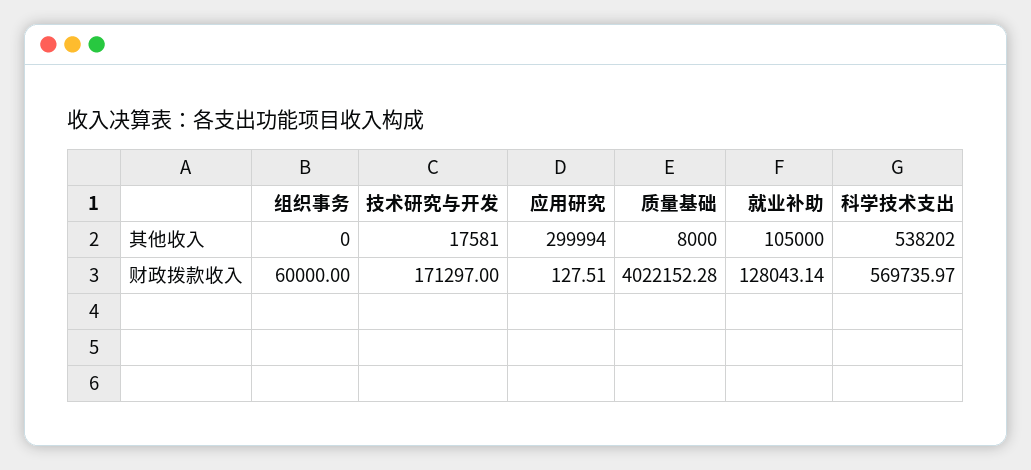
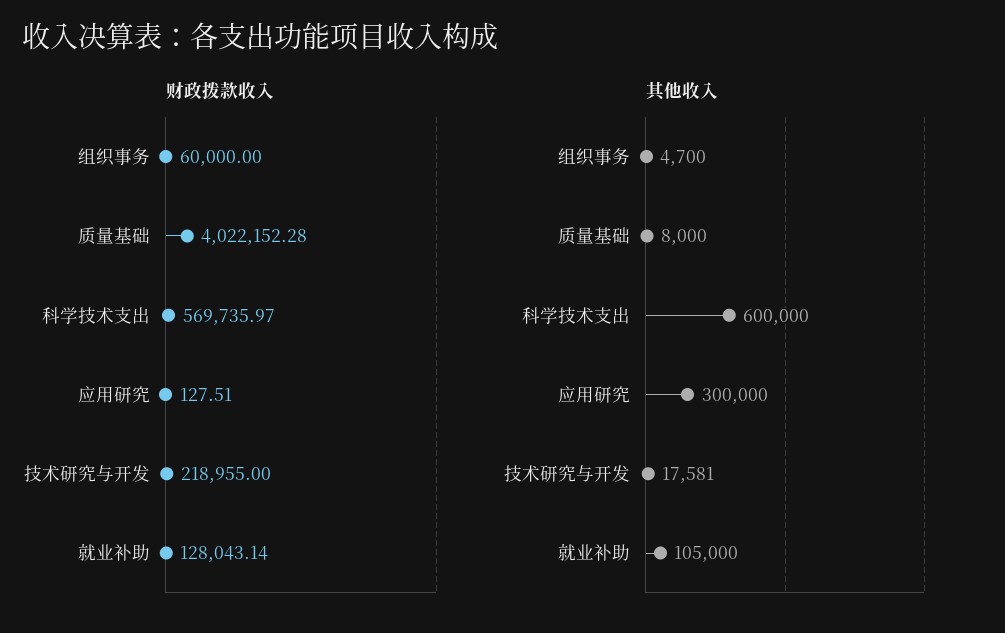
其他收入, 组织事务: 0 -> 4700
其他收入, 应用研究: 299994 -> 300000
其他收入, 科学技术支出: 538202 -> 600000
财政拨款收入, 技术研究与开发: 171297 -> 218955

